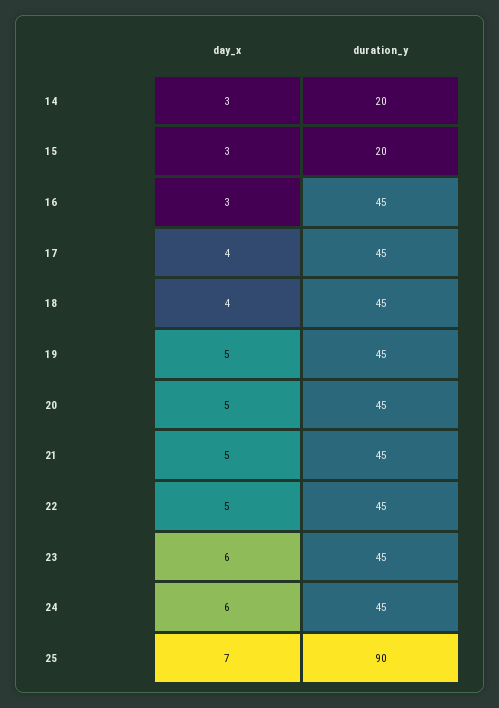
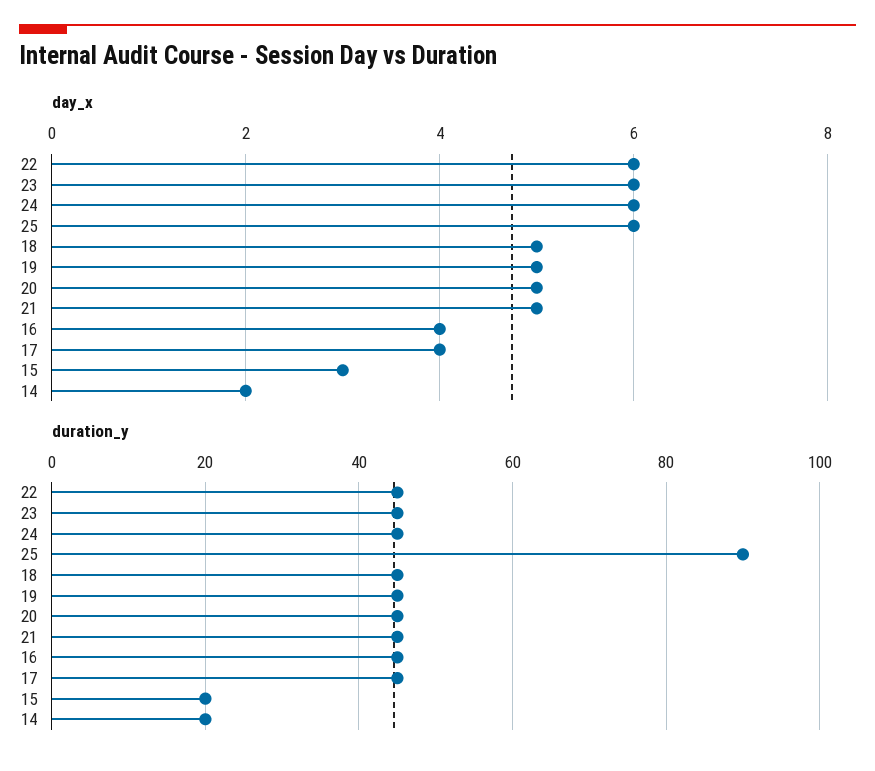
day_x, 14: 3 -> 2
day_x, 16: 3 -> 4
day_x, 18: 4 -> 5
day_x, 22: 5 -> 6
day_x, 25: 7 -> 6

